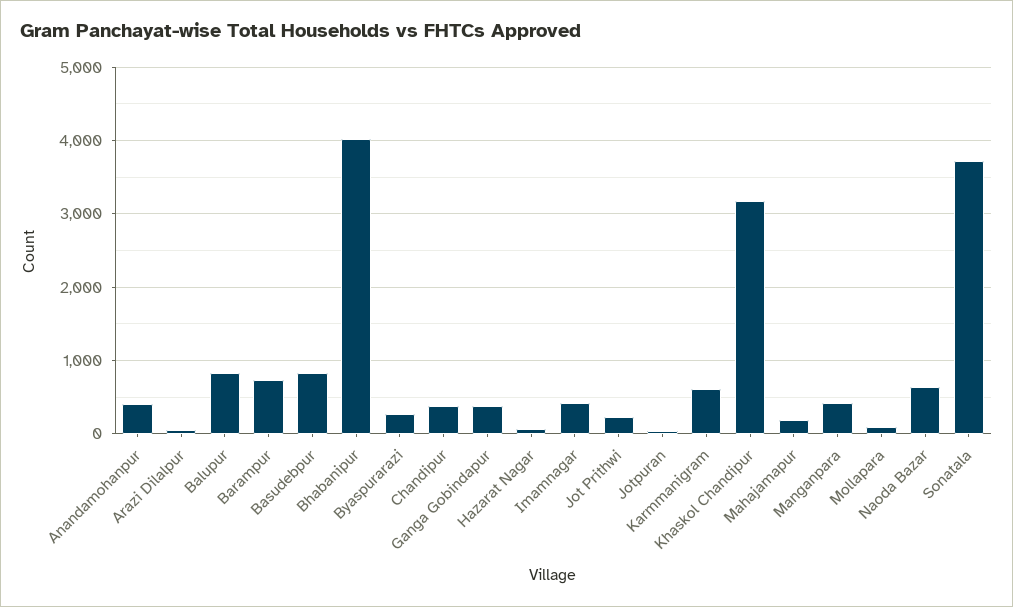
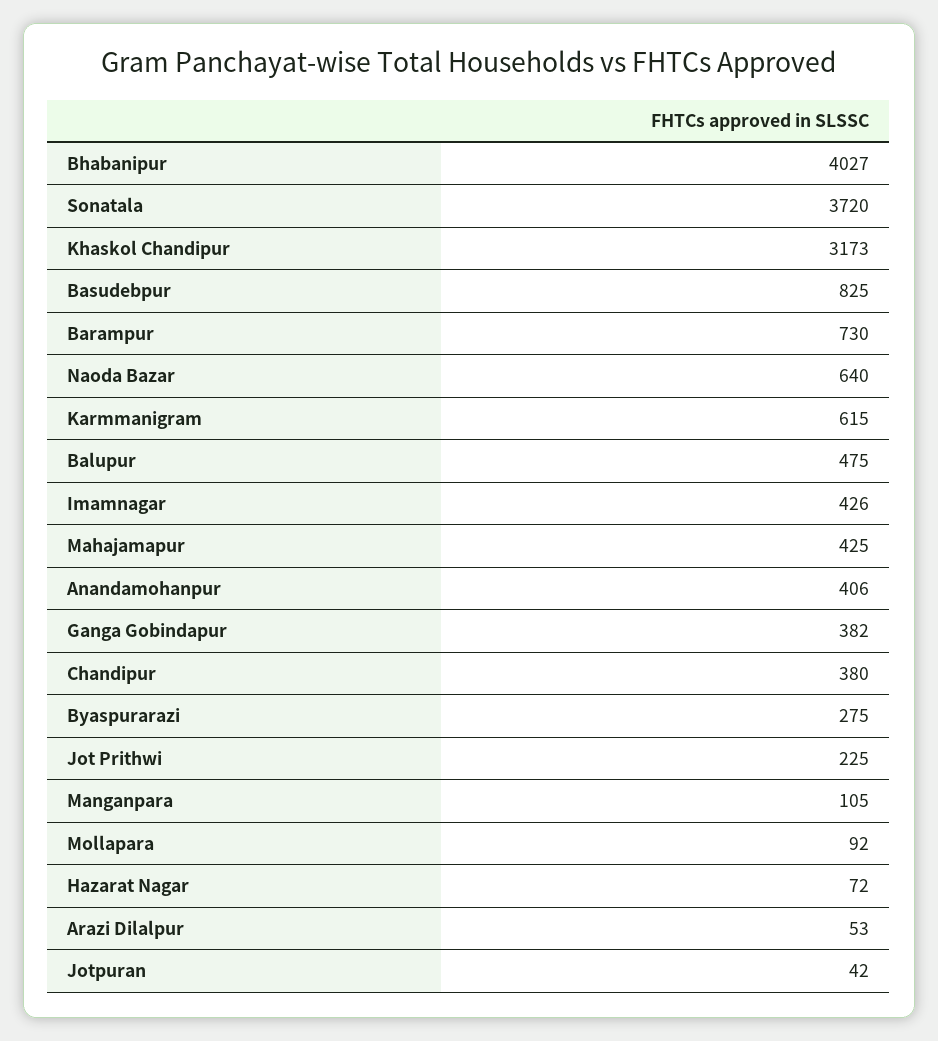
Balupur: 800 -> 475
Mahajamapur: 200 -> 425
Manganpara: 400 -> 105

